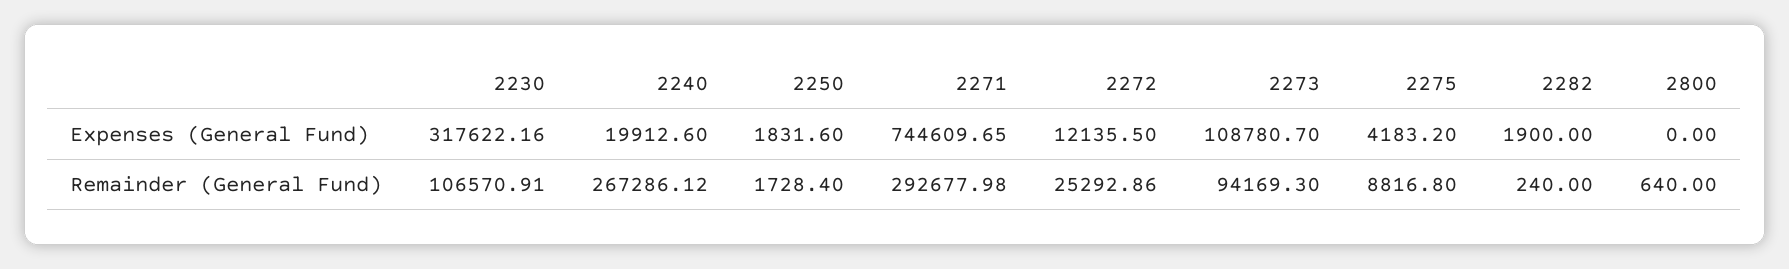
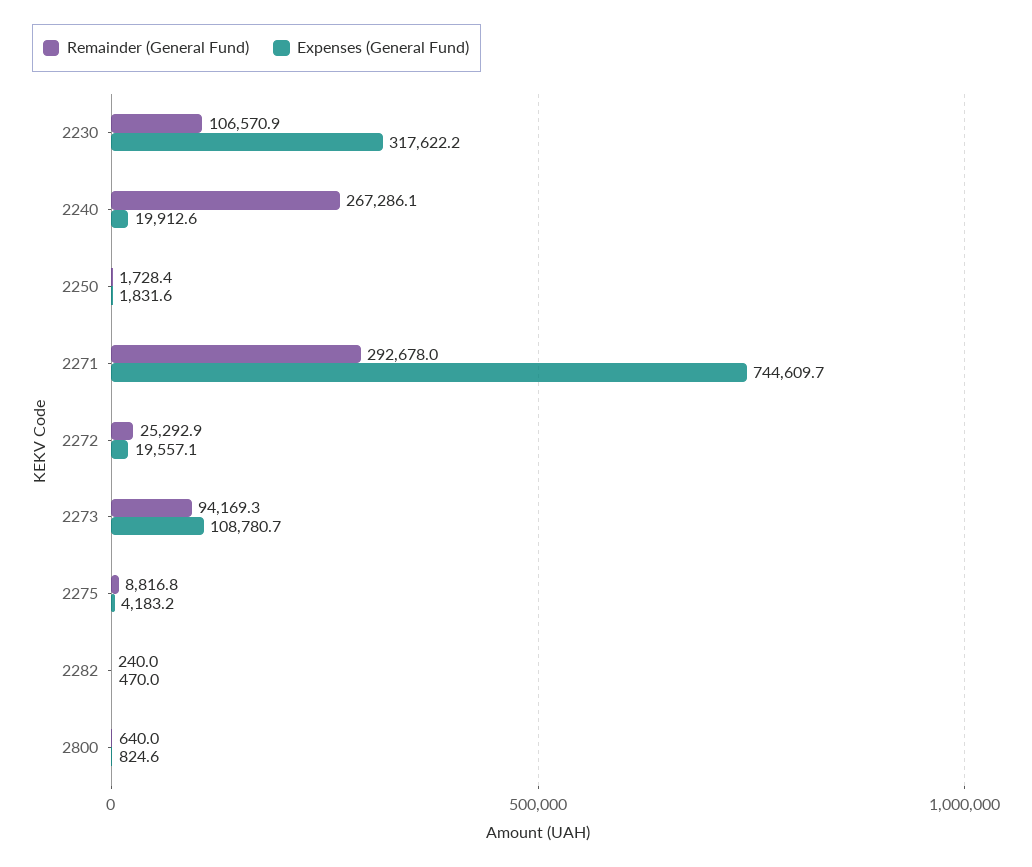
Expenses (General Fund), 2272: 12135.5 -> 19557.1
Expenses (General Fund), 2282: 1900 -> 470
Expenses (General Fund), 2800: 0 -> 824.6

